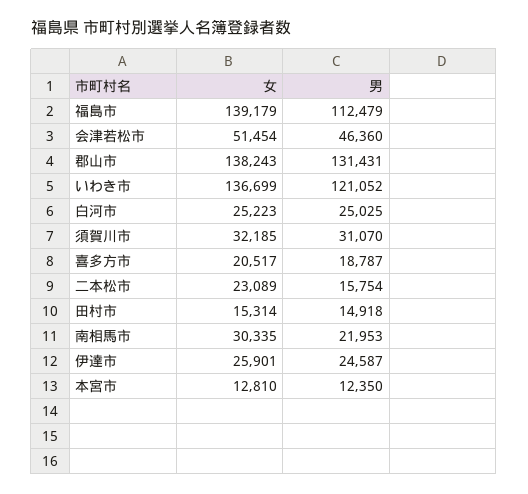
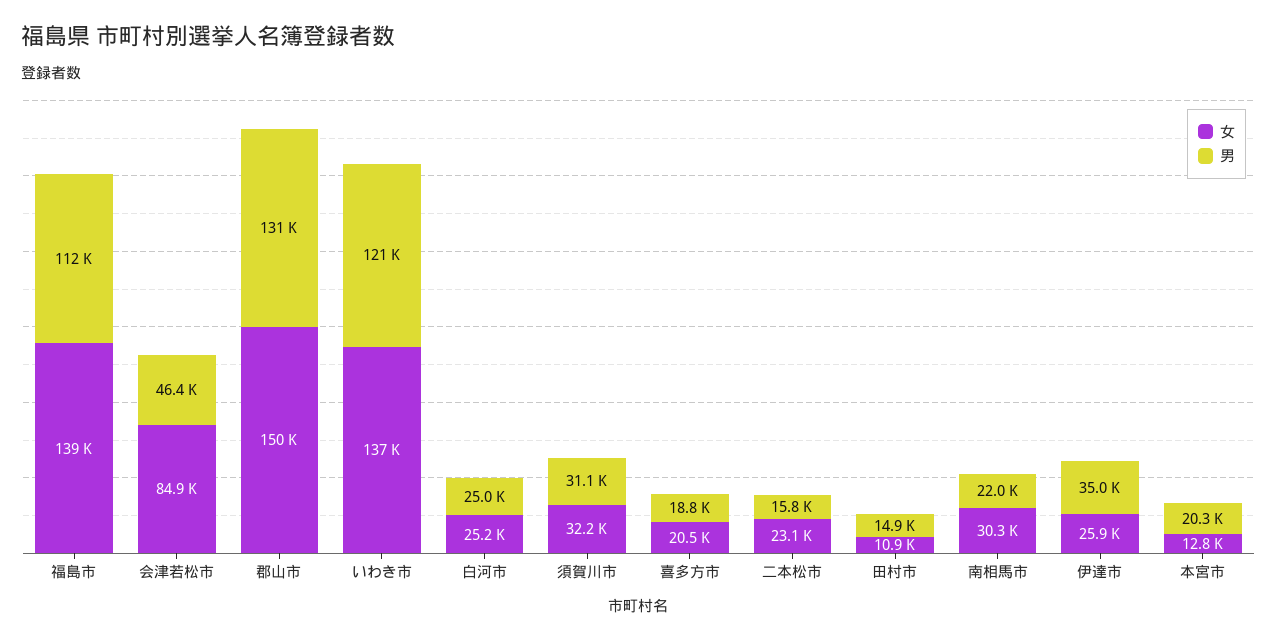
女, 会津若松市: 51454 -> 84900
女, 郡山市: 138243 -> 150000
女, 田村市: 15314 -> 10900
男, 伊達市: 24587 -> 35000
男, 本宮市: 12350 -> 20300

